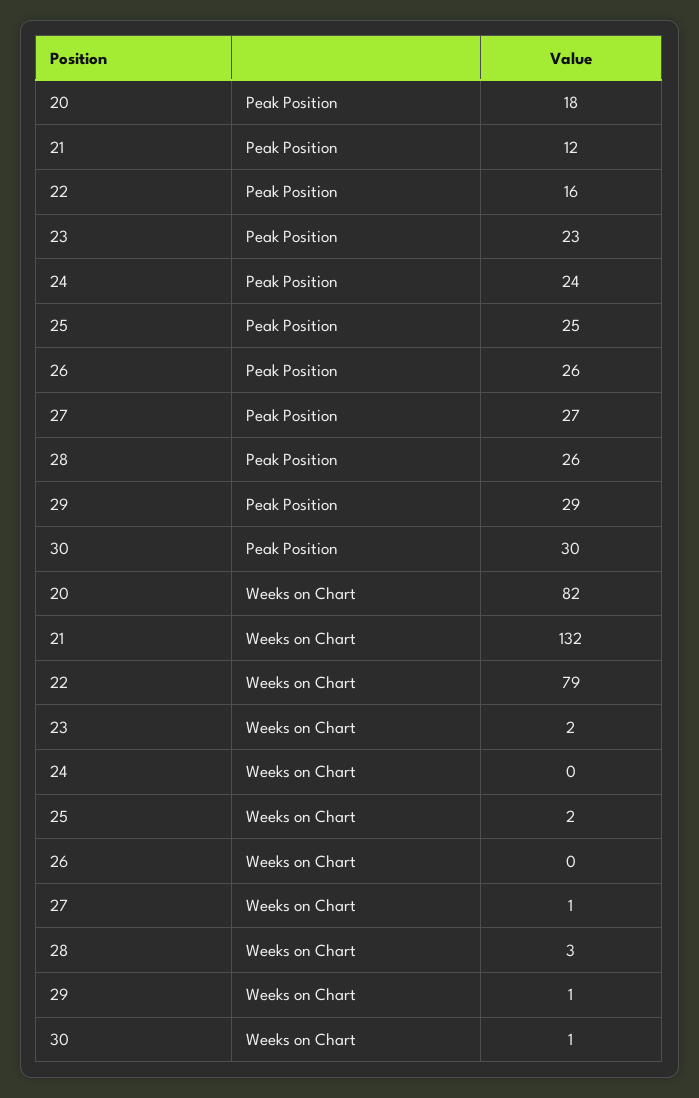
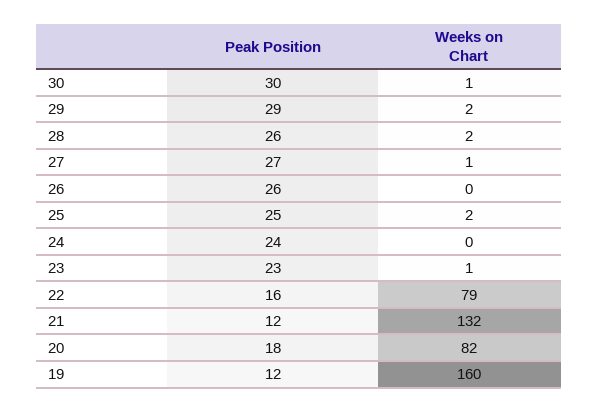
23, Weeks on Chart: 2 -> 1
28, Weeks on Chart: 3 -> 2
29, Weeks on Chart: 1 -> 2
19, Peak Position: none -> 12
19, Weeks on Chart: none -> 160

